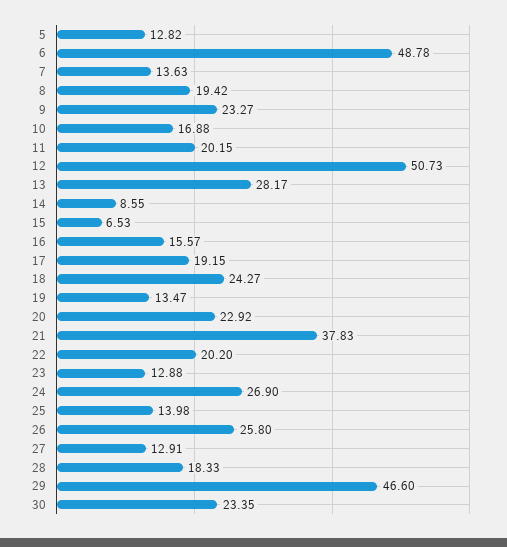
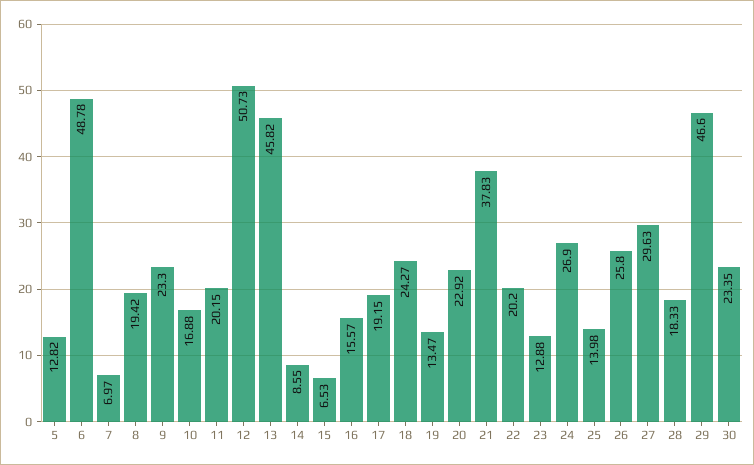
7: 13.63 -> 6.97
9: 23.27 -> 23.3
13: 28.17 -> 45.82
27: 12.91 -> 29.63

